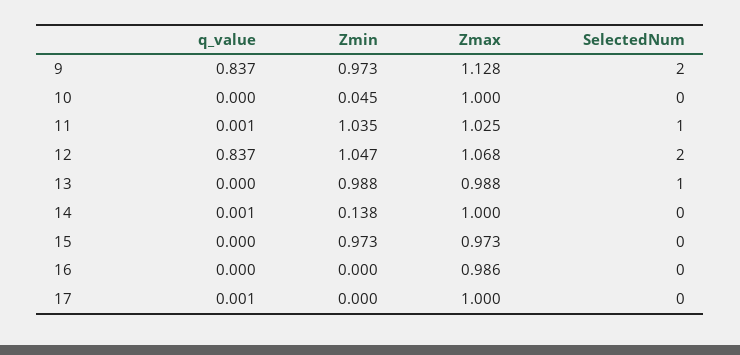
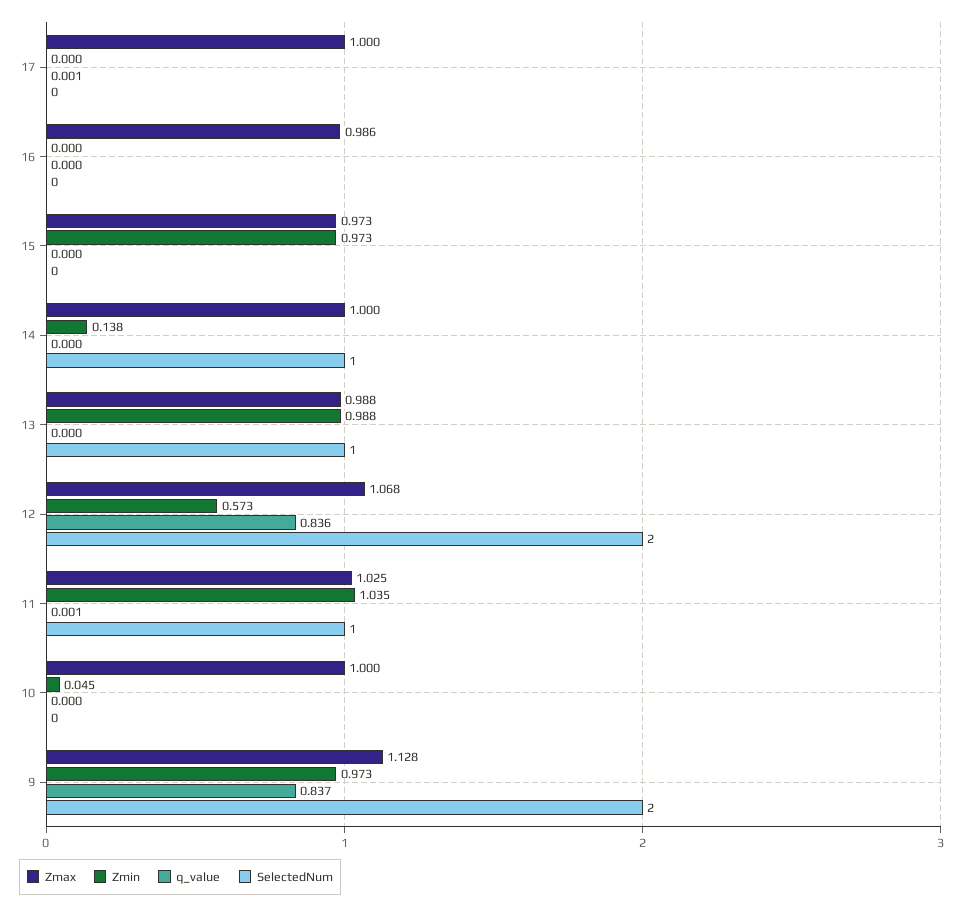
q_value, 12: 0.837 -> 0.836
Zmin, 12: 1.047 -> 0.573
q_value, 14: 0.001 -> 0
SelectedNum, 14: 0 -> 1

